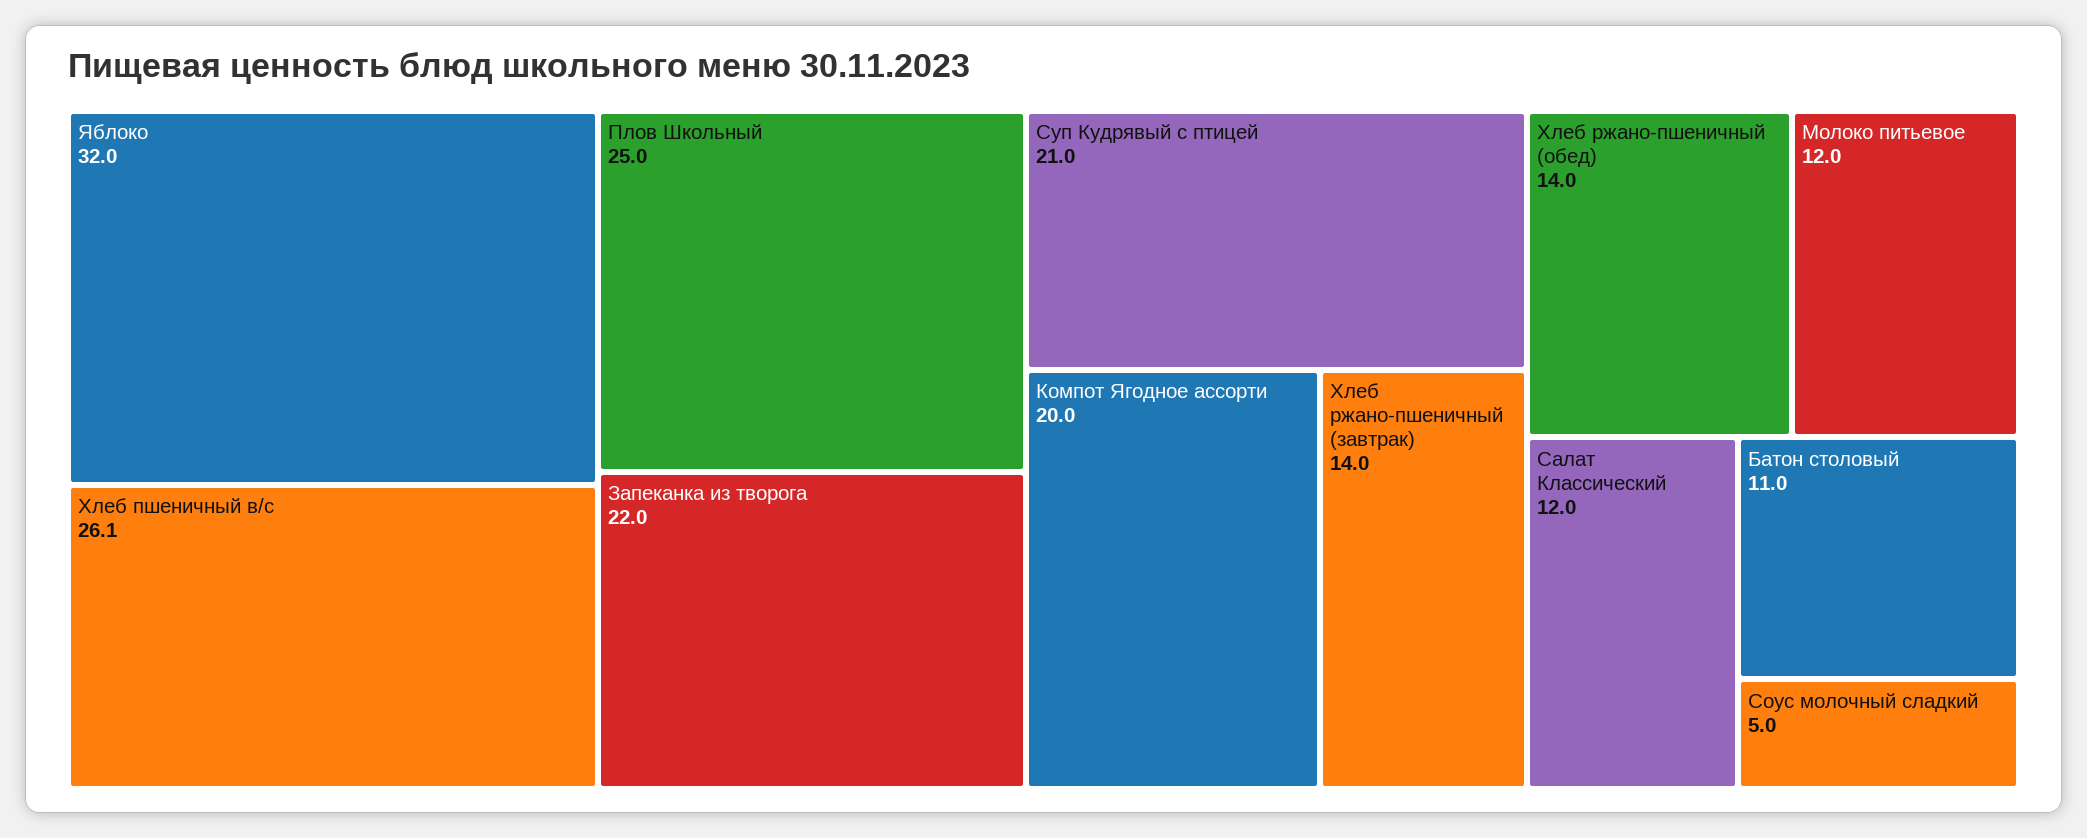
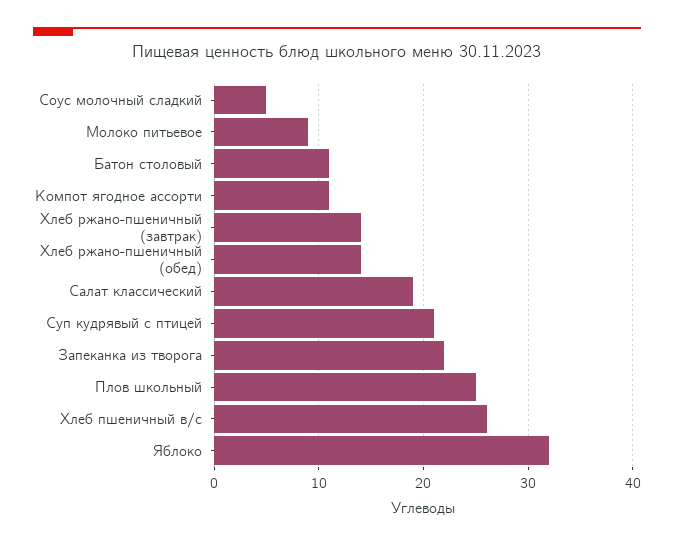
Компот Ягодное ассорти: 20 -> 11
Молоко питьевое: 12 -> 9
Салат Классический: 12 -> 19

